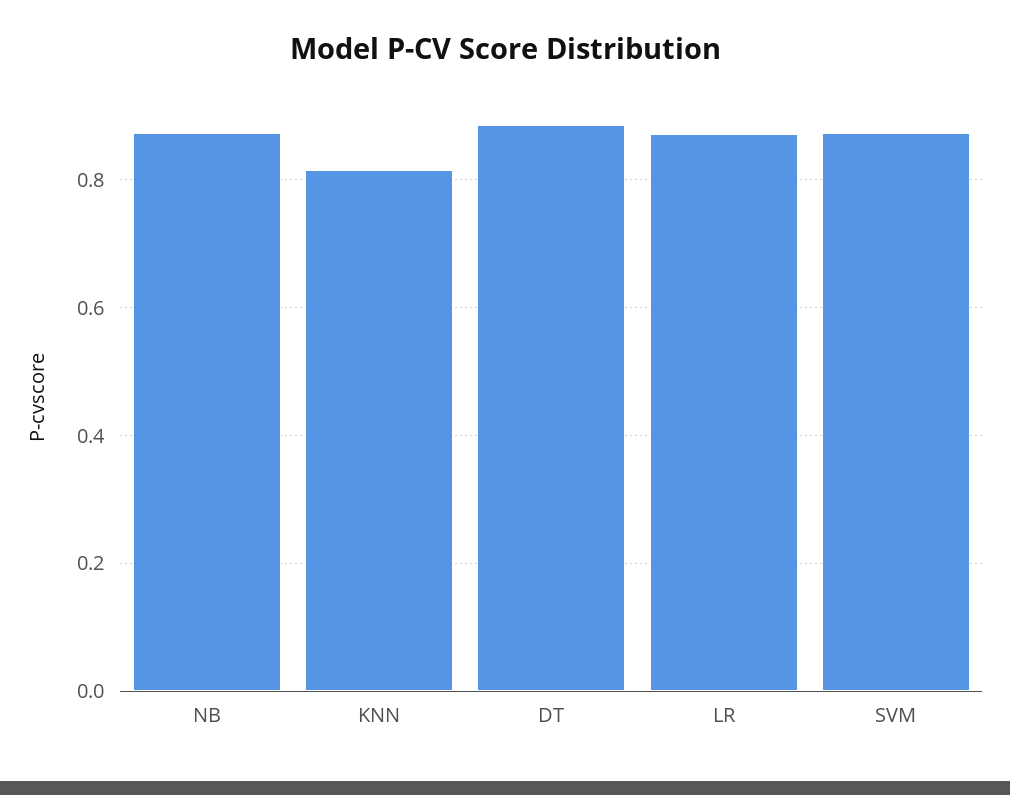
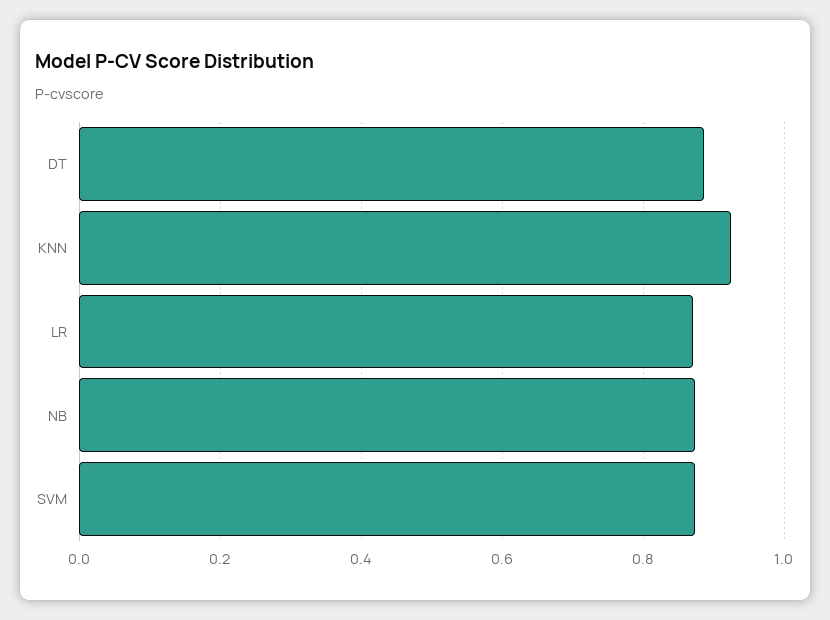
KNN: 0.82 -> 0.92

